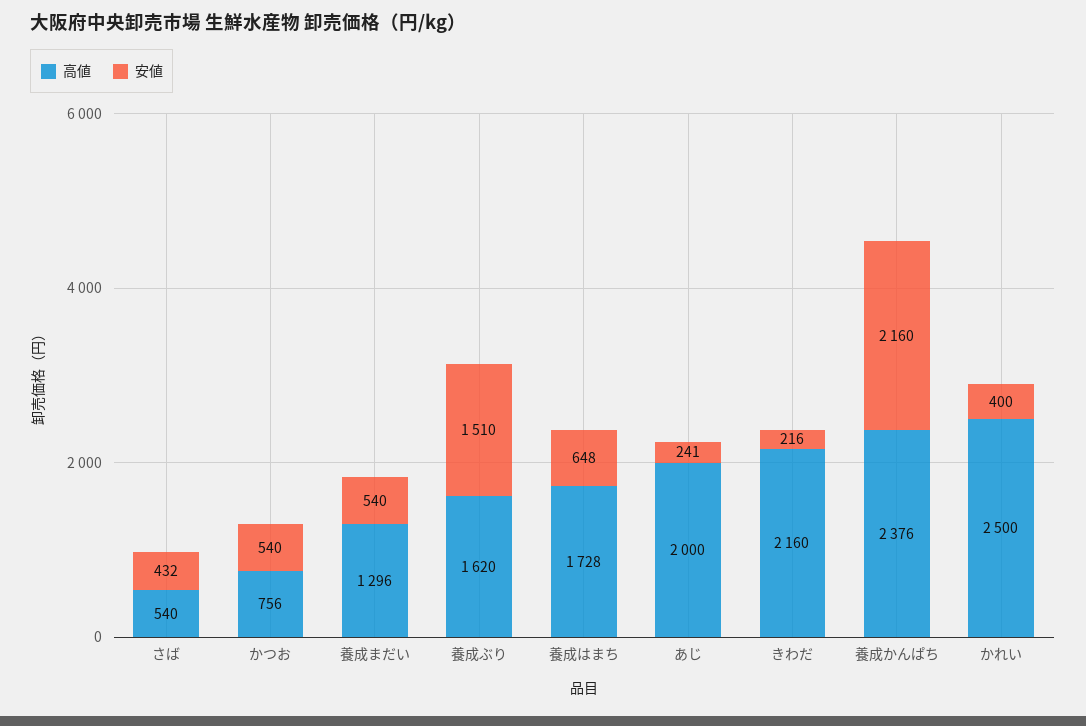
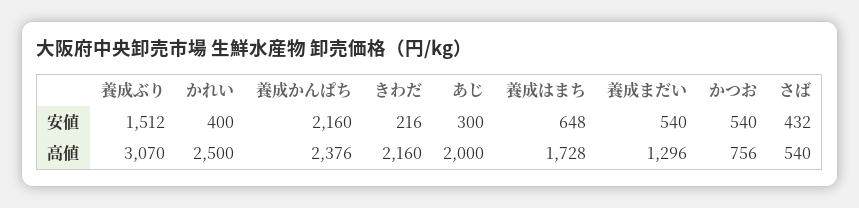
高値, 養成ぶり: 1620 -> 3070
安値, 養成ぶり: 1510 -> 1512
安値, あじ: 241 -> 300

